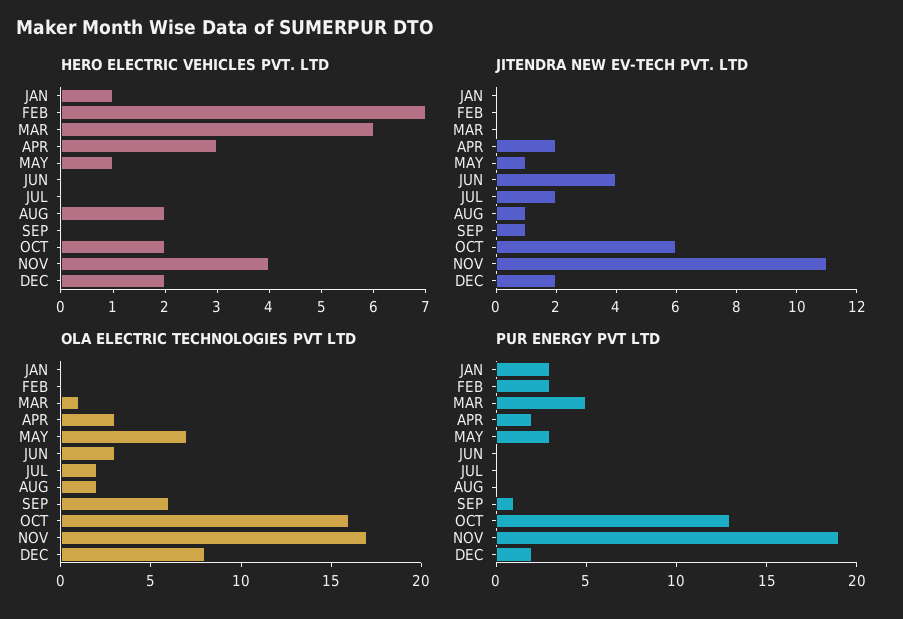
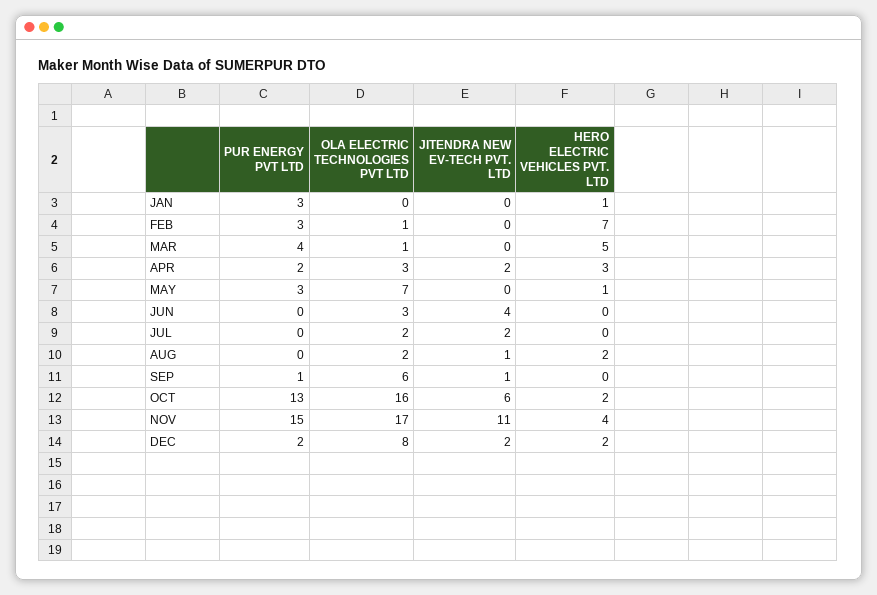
HERO ELECTRIC VEHICLES PVT. LTD, MAR: 6 -> 5
JITENDRA NEW EV-TECH PVT. LTD, MAY: 1 -> 0
OLA ELECTRIC TECHNOLOGIES PVT LTD, FEB: 0 -> 1
PUR ENERGY PVT LTD, MAR: 5 -> 4
PUR ENERGY PVT LTD, NOV: 19 -> 15

